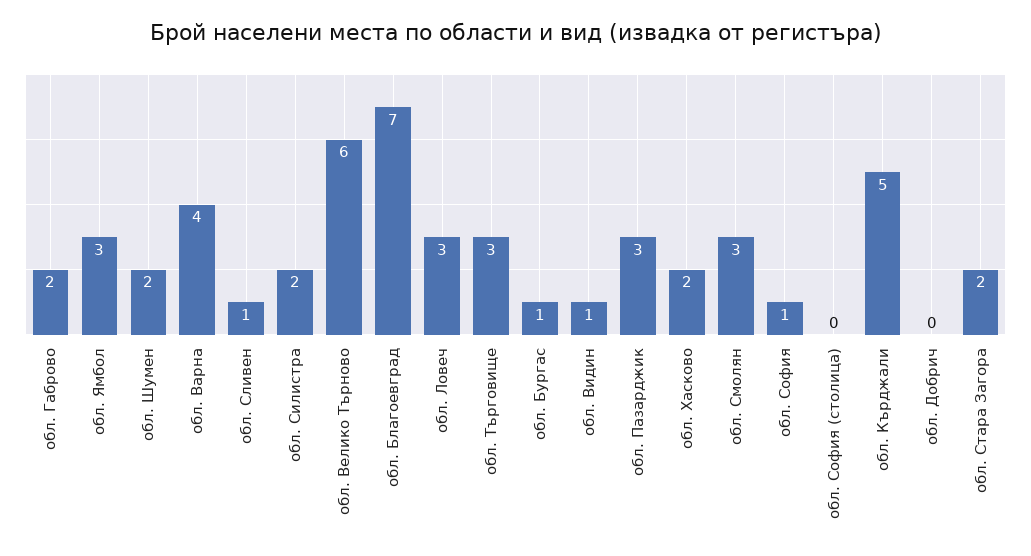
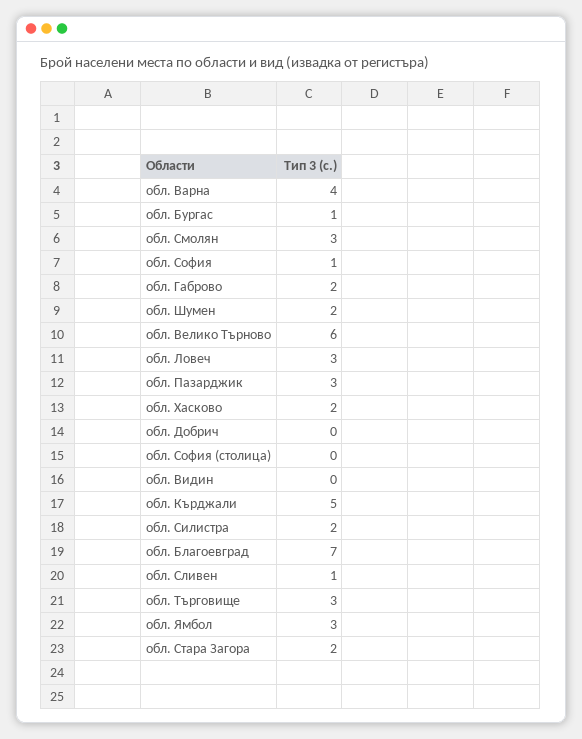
обл. Видин: 1 -> 0

